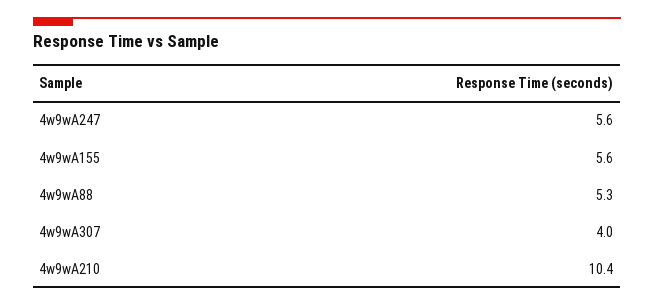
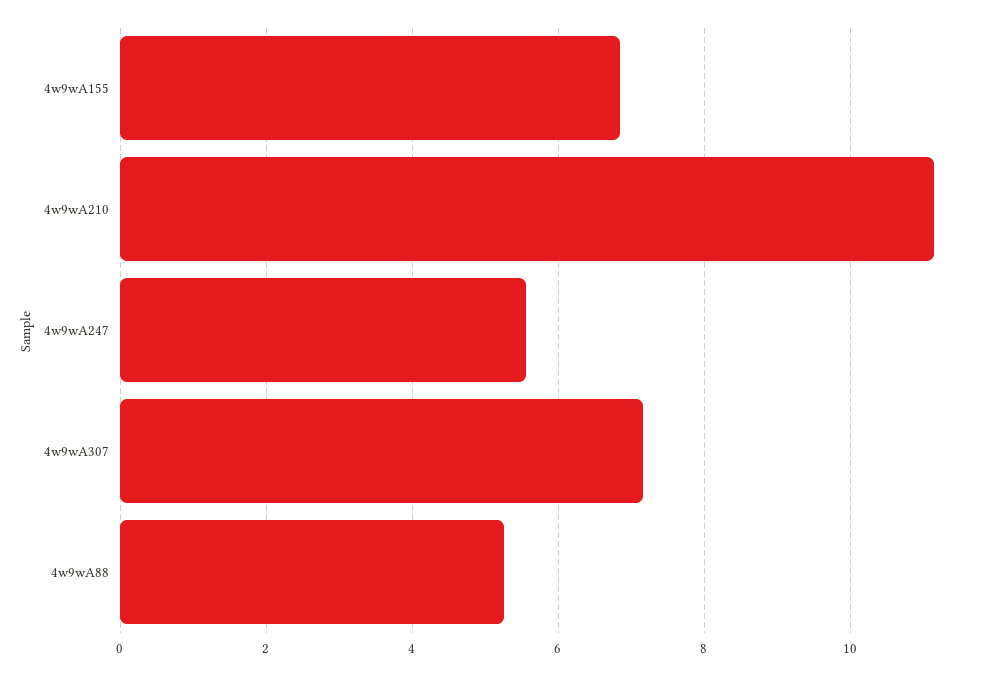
4w9wA155: 5.6 -> 6.8
4w9wA307: 4 -> 7.2
4w9wA210: 10.4 -> 11.2

